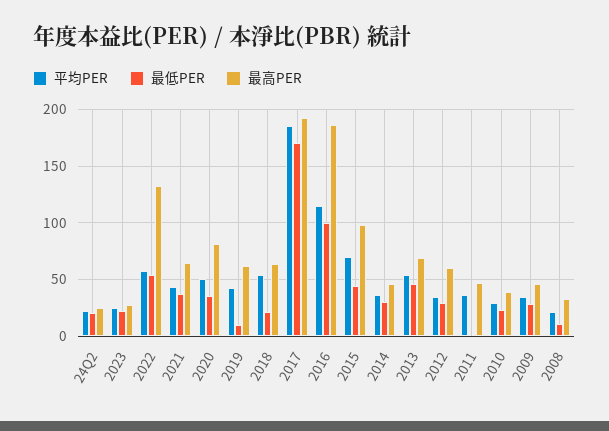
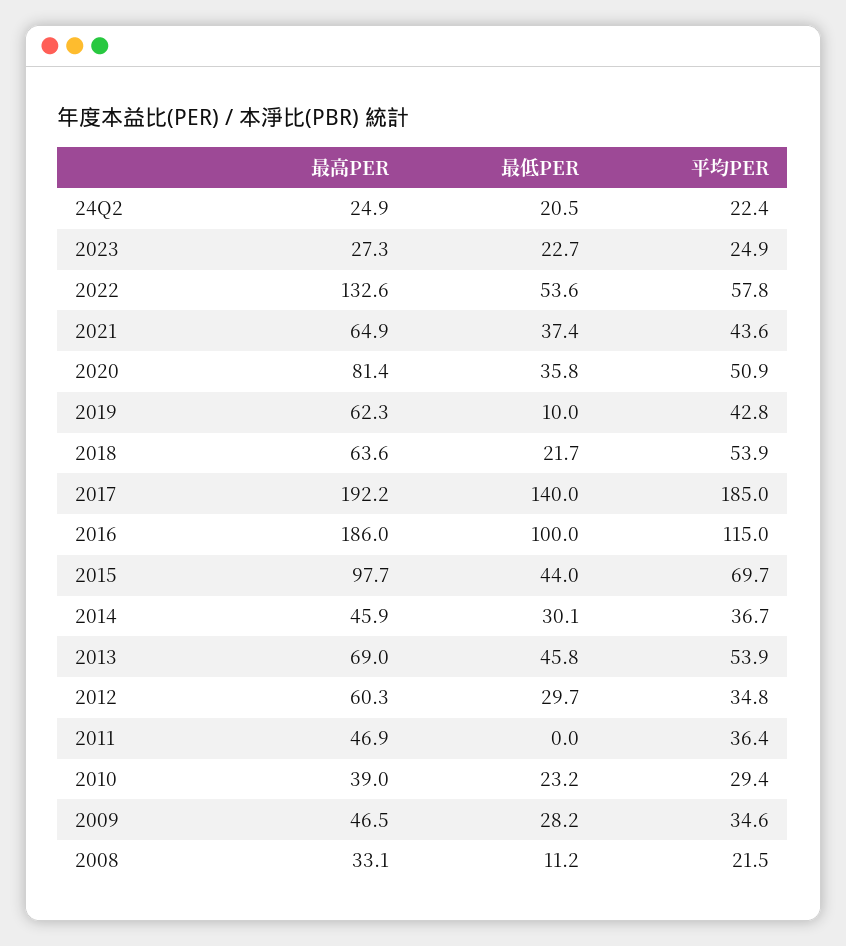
最低PER, 2017: 170 -> 140

